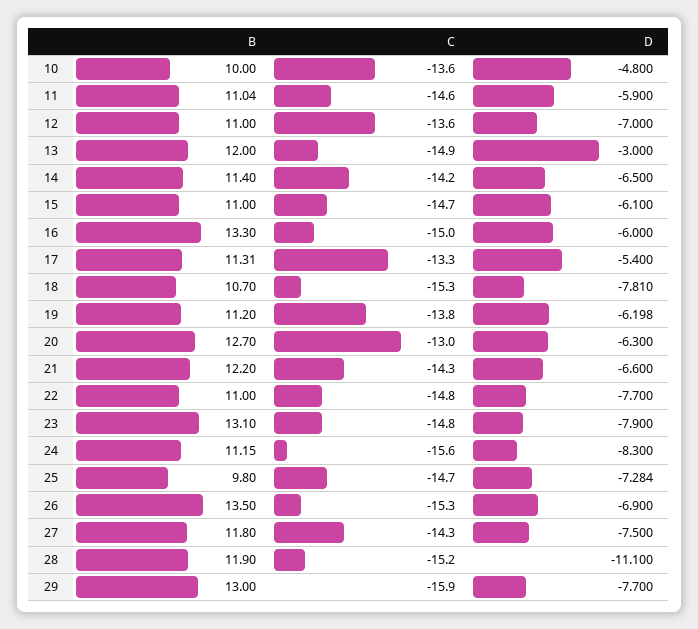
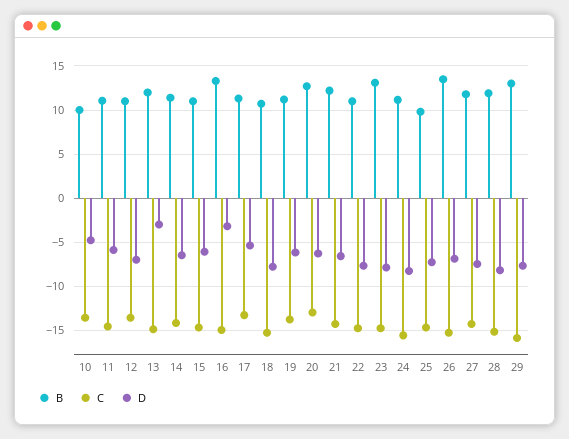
D, 16: -6 -> -3
D, 28: -11.1 -> -8

